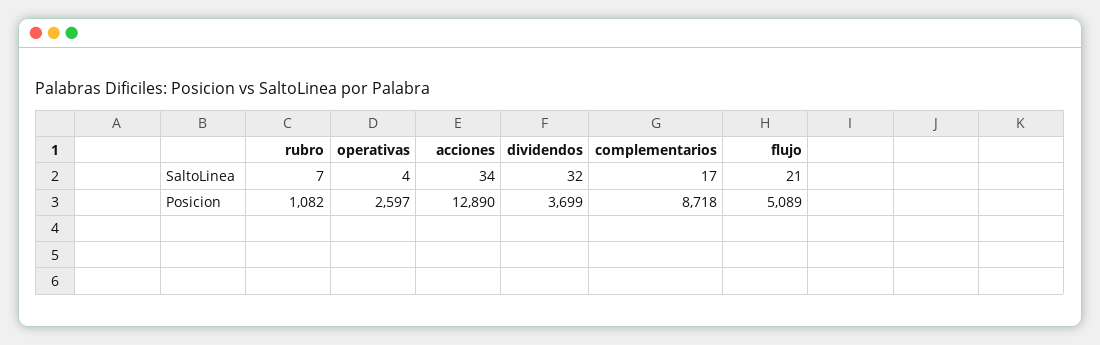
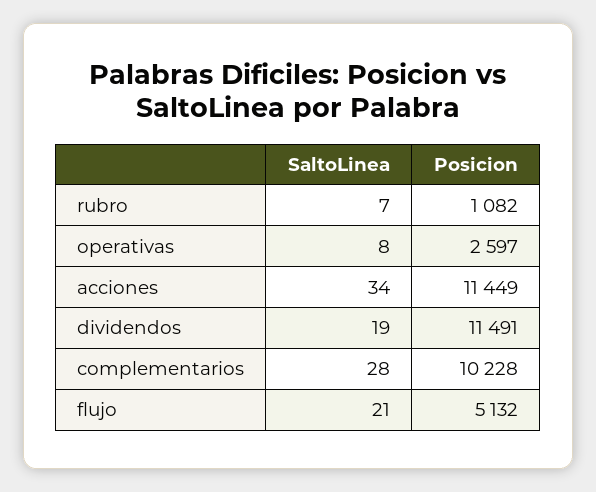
operativas, SaltoLinea: 4 -> 8
dividendos, SaltoLinea: 32 -> 19
complementarios, SaltoLinea: 17 -> 28
acciones, Posicion: 12890 -> 11449
dividendos, Posicion: 3699 -> 11491
complementarios, Posicion: 8718 -> 10228
flujo, Posicion: 5089 -> 5132

